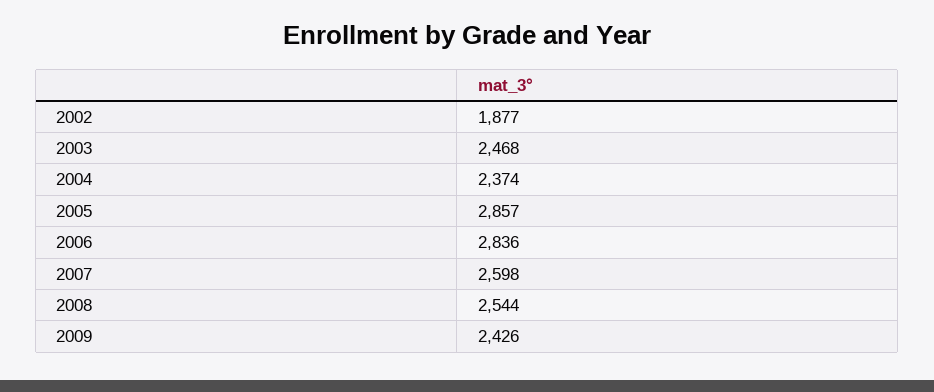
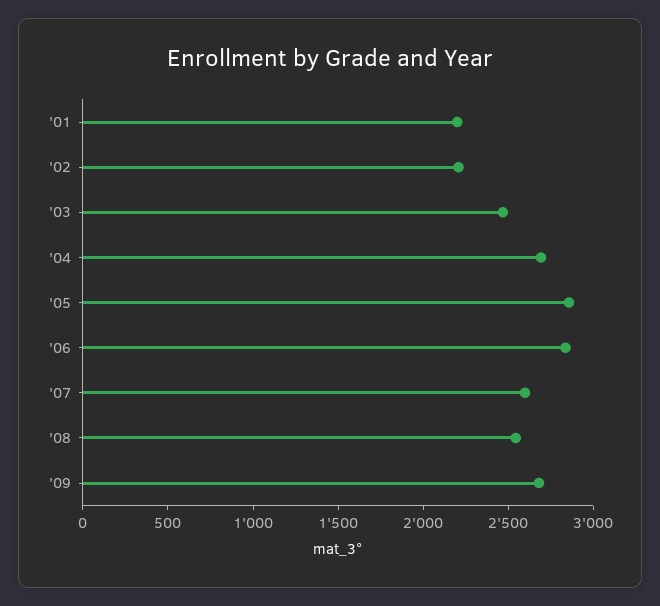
2002: 1877 -> 2200
2004: 2374 -> 2700
2009: 2426 -> 2700
'01: none -> 2200

